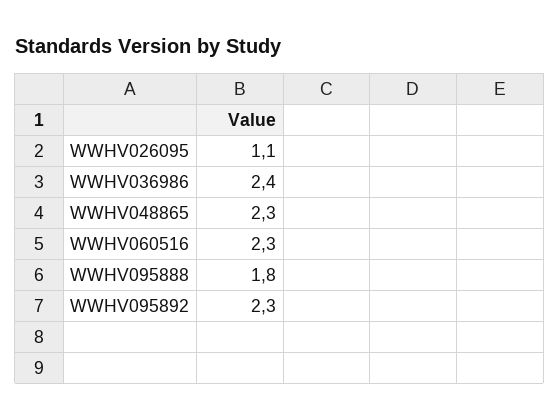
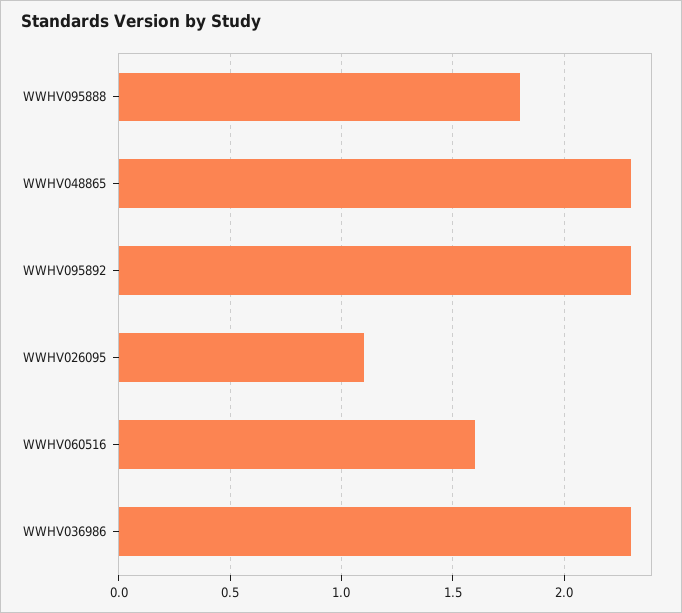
WWHV036986: 2.4 -> 2.3
WWHV060516: 2.3 -> 1.6

